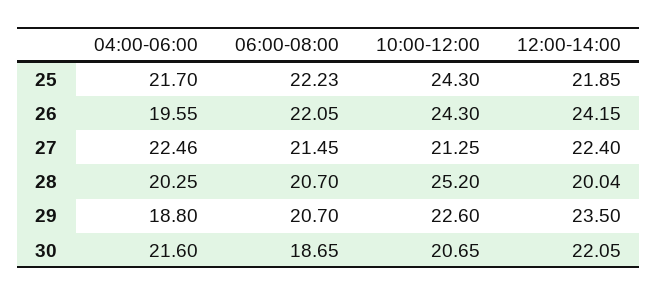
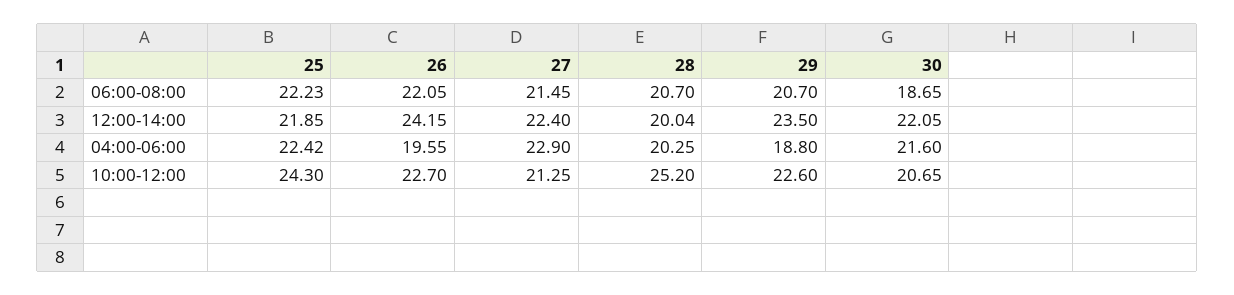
04:00-06:00, 25: 21.7 -> 22.42
10:00-12:00, 26: 24.3 -> 22.7
04:00-06:00, 27: 22.46 -> 22.9

